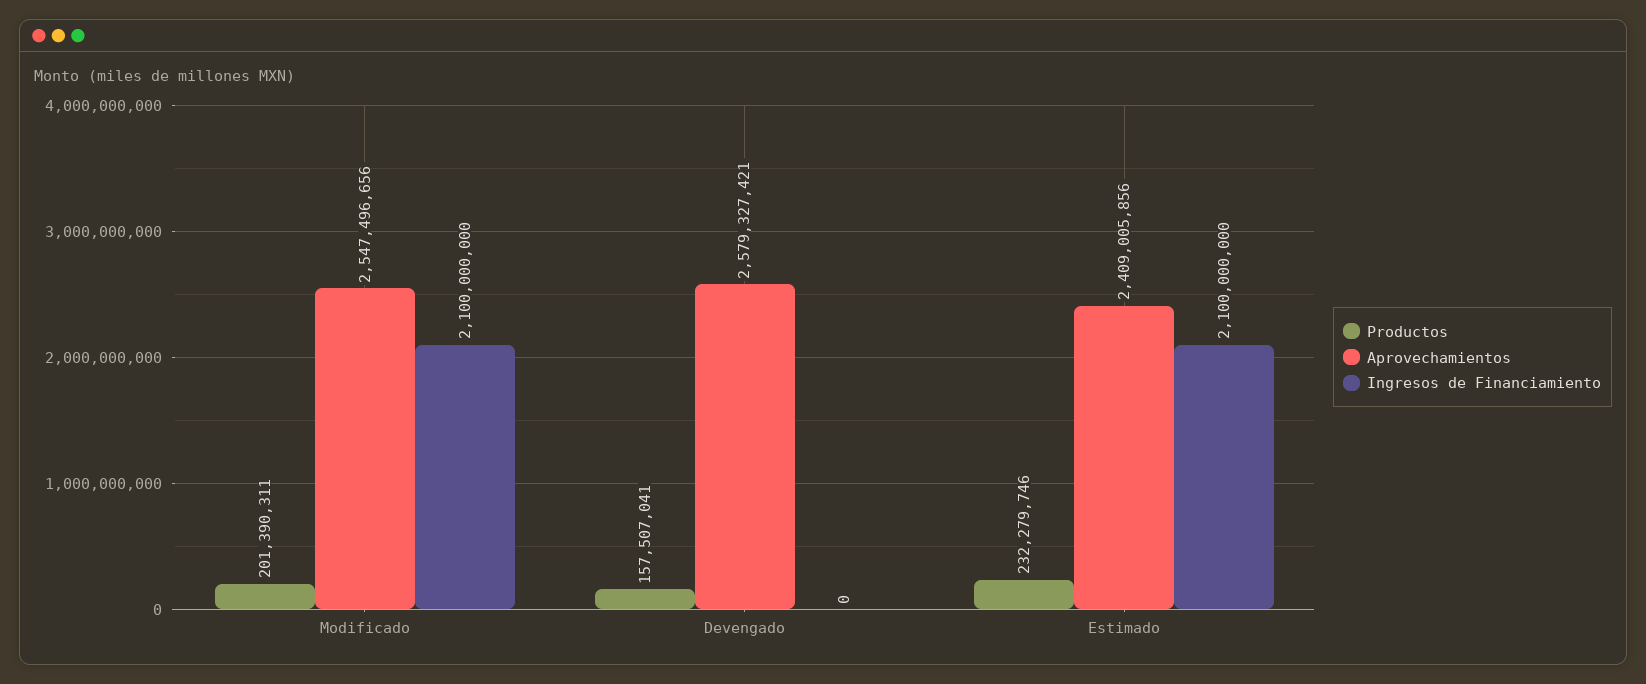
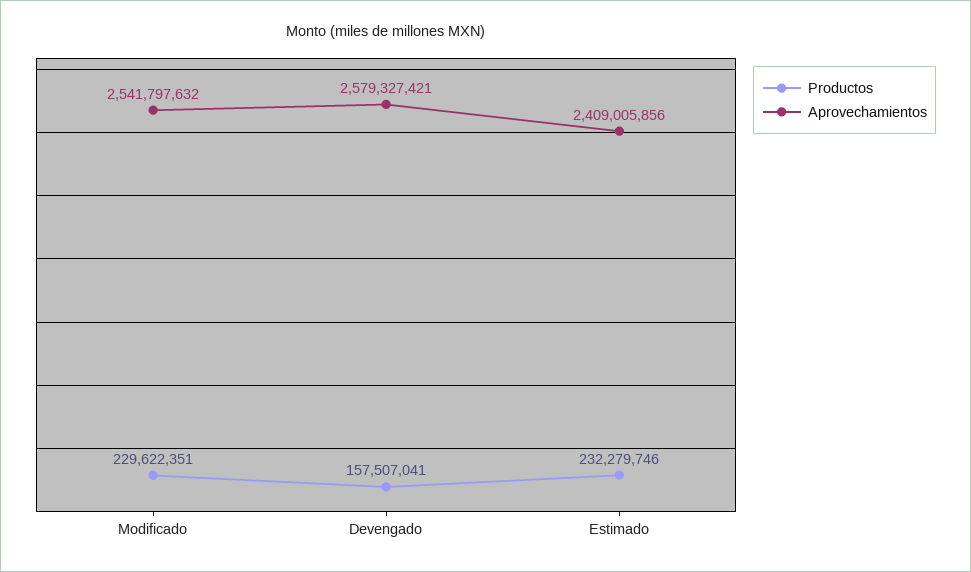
Productos, Modificado: 201390311 -> 229622351
Aprovechamientos, Modificado: 2547496656 -> 2541797632
Ingresos de Financiamiento, Modificado: 2100000000 -> none
Ingresos de Financiamiento, Devengado: 0 -> none
Ingresos de Financiamiento, Estimado: 2100000000 -> none

